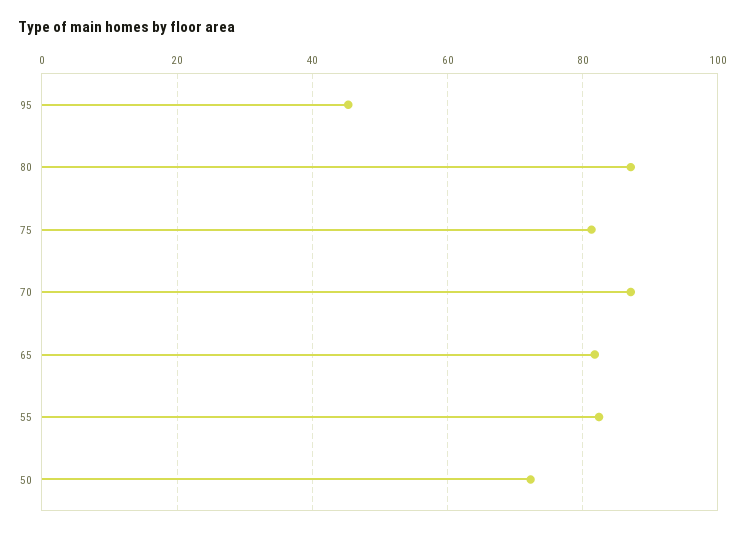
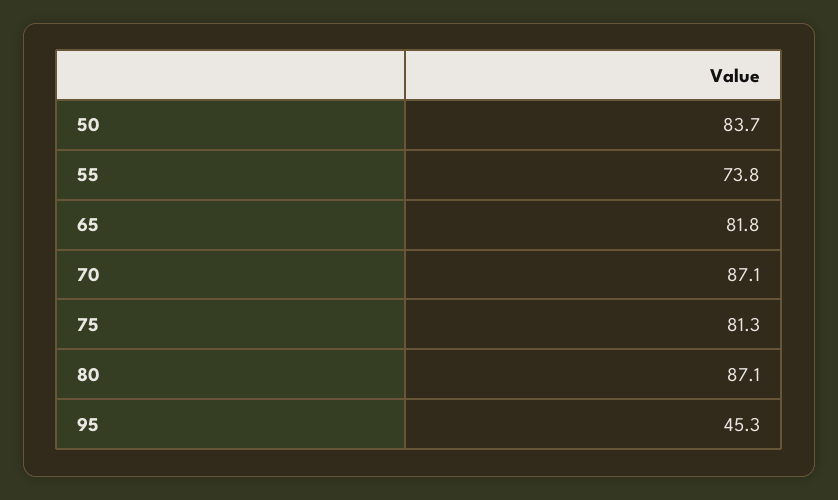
55: 82 -> 73.8
50: 72 -> 83.7

